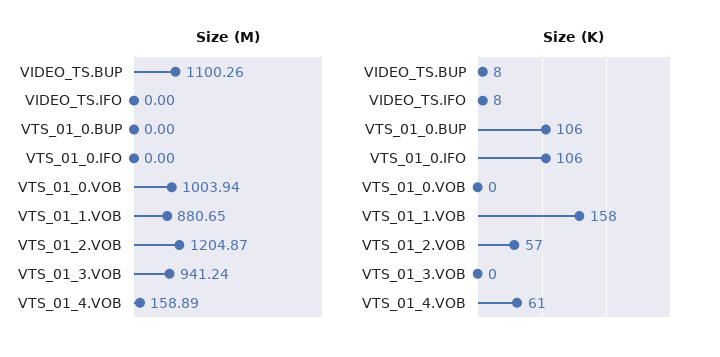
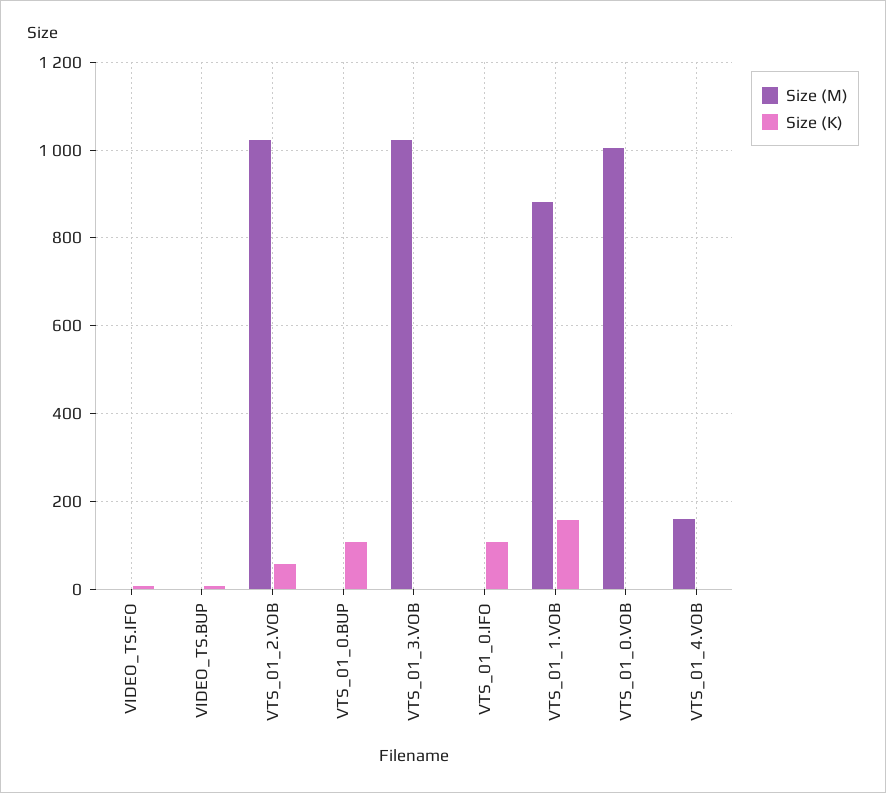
Size (M), VIDEO_TS.BUP: 1100.26 -> 0
Size (M), VTS_01_2.VOB: 1204.87 -> 1020
Size (M), VTS_01_3.VOB: 941.24 -> 1020
Size (K), VTS_01_4.VOB: 61 -> 0

